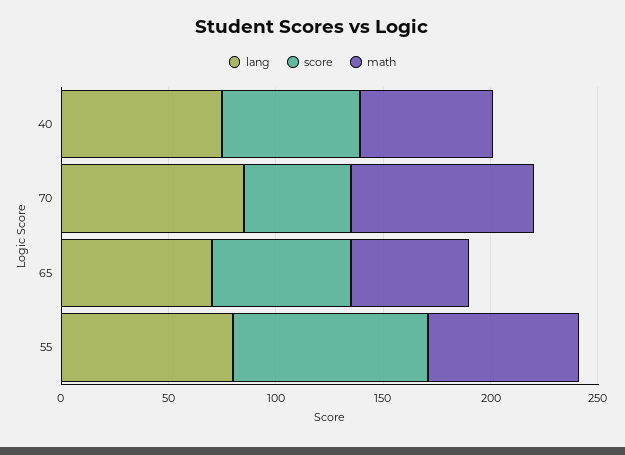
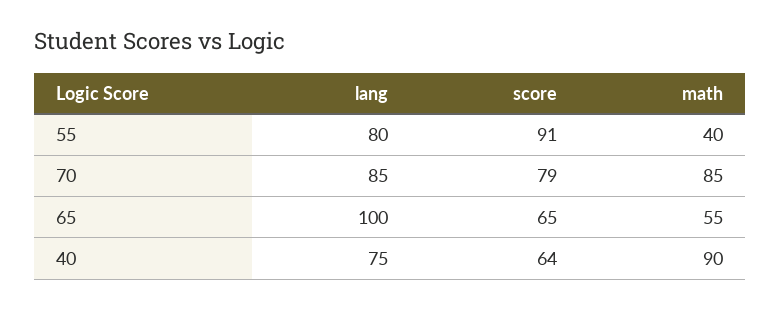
math, 40: 60 -> 90
score, 70: 50 -> 79
lang, 65: 70 -> 100
math, 55: 70 -> 40

